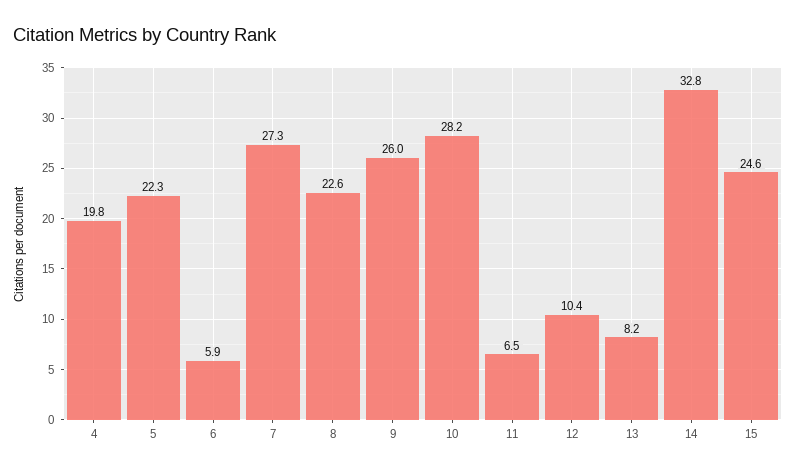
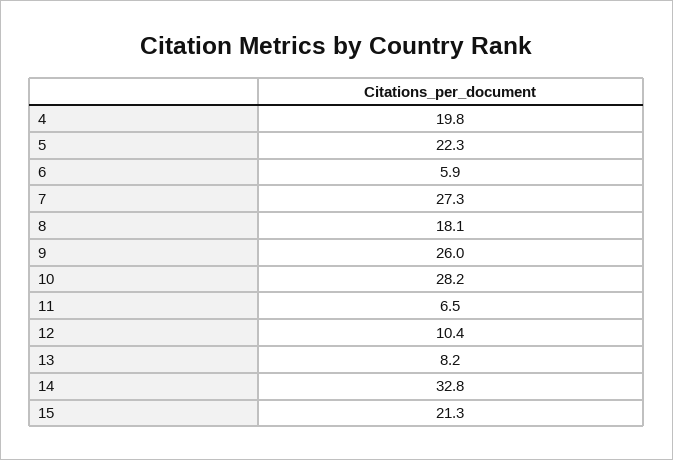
8: 22.6 -> 18.1
15: 24.6 -> 21.3

